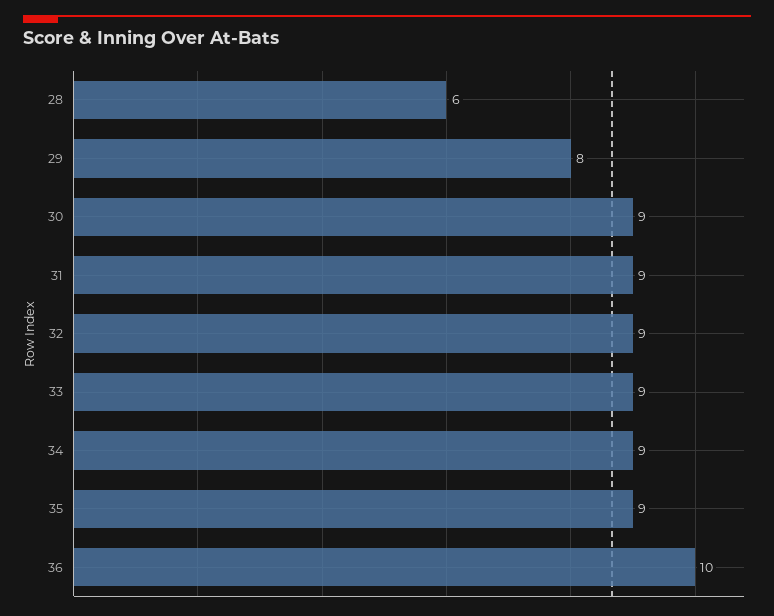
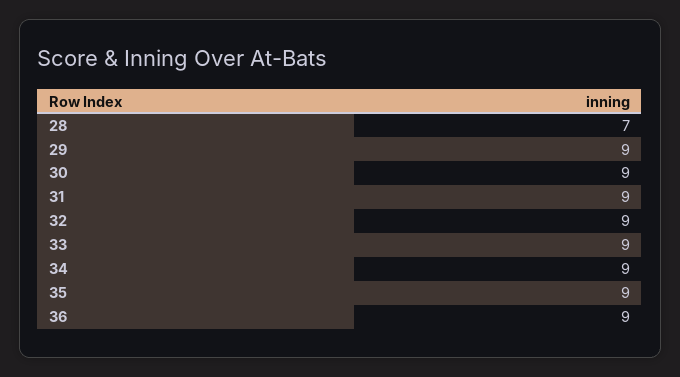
28: 6 -> 7
29: 8 -> 9
36: 10 -> 9

